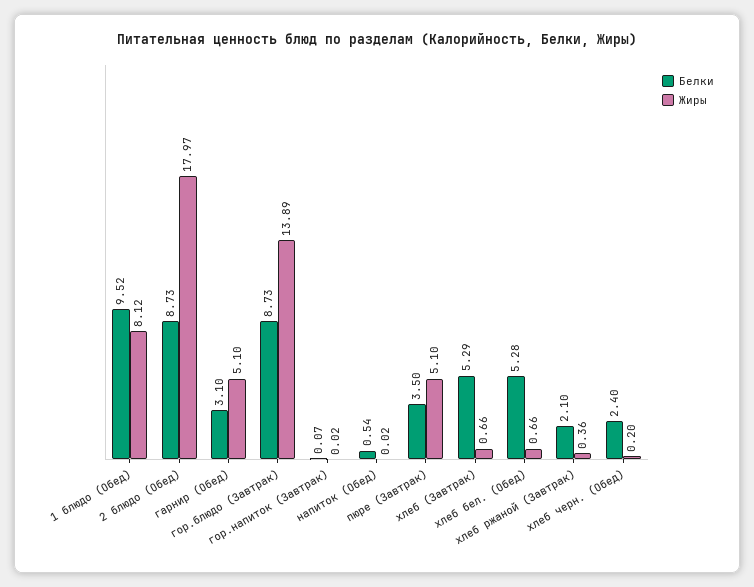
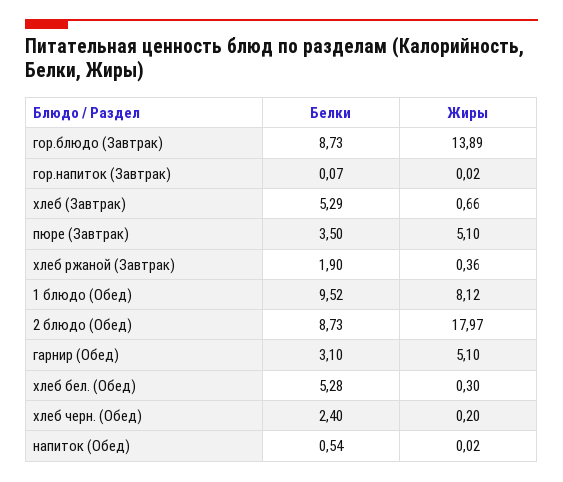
Жиры, хлеб бел. (Обед): 0.66 -> 0.3
Белки, хлеб ржаной (Завтрак): 2.1 -> 1.9

